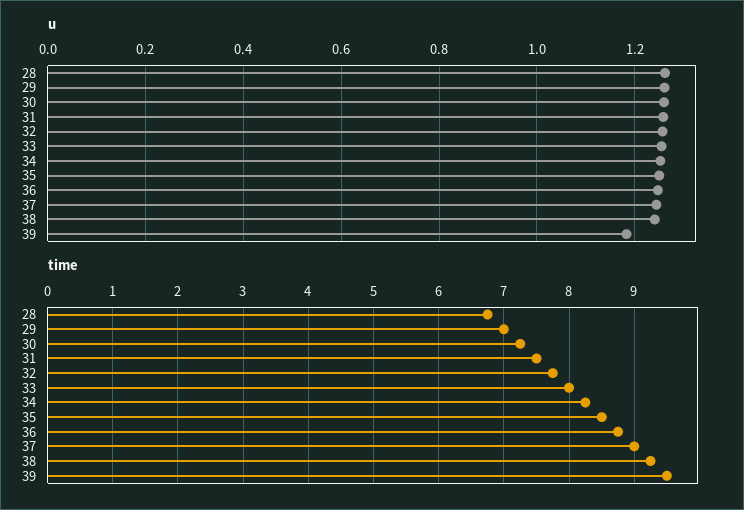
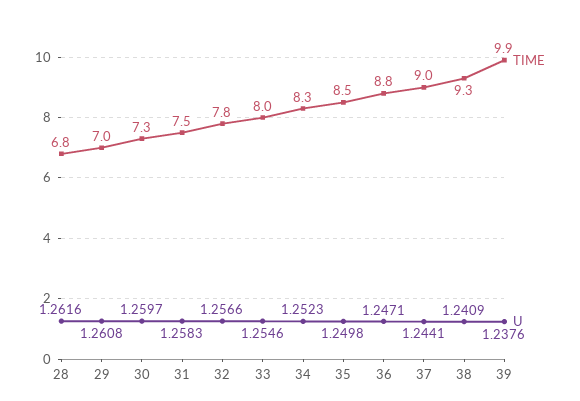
u, 39: 1.18 -> 1.2376
time, 39: 9.5 -> 9.9

